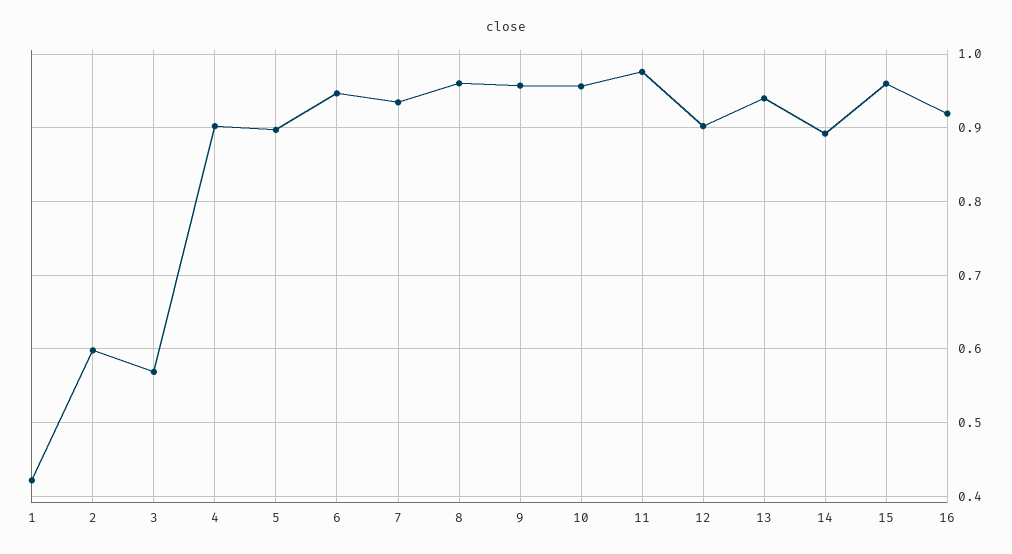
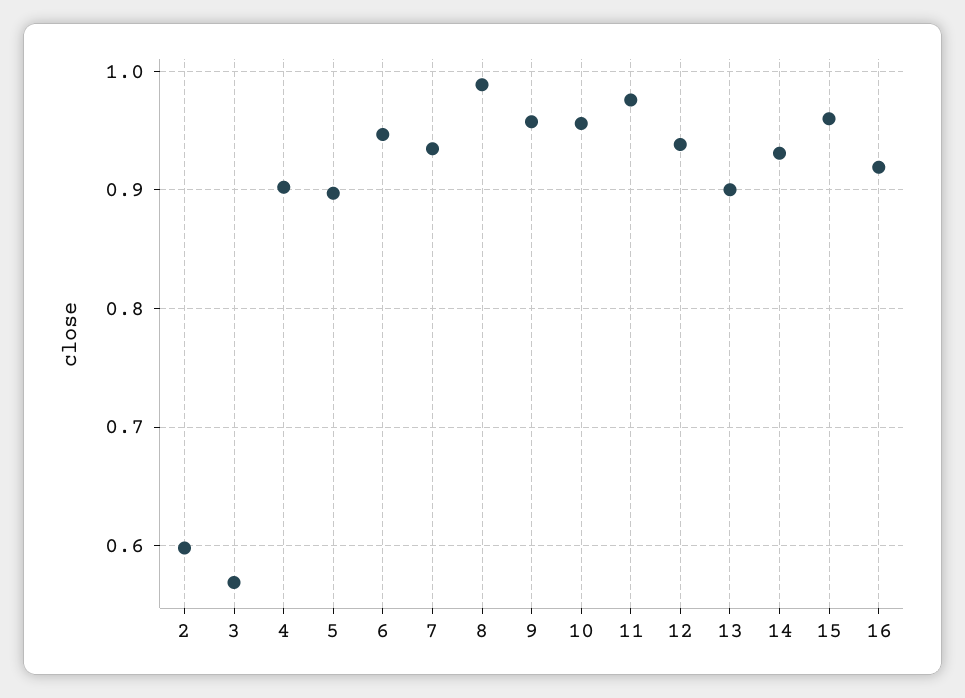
1: 0.42 -> none
8: 0.96 -> 0.99
12: 0.9 -> 0.94
13: 0.94 -> 0.9
14: 0.89 -> 0.93

